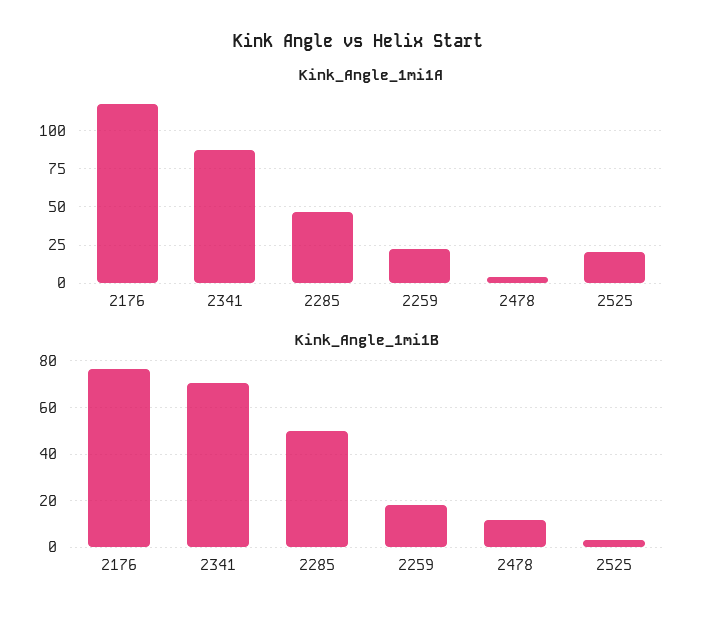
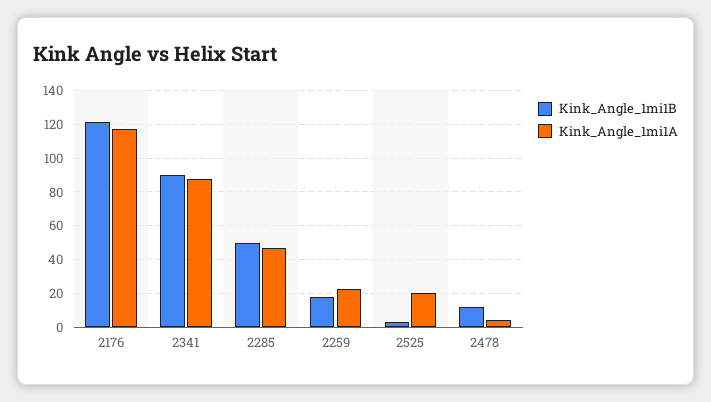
Kink_Angle_1mi1B, 2176: 75 -> 120
Kink_Angle_1mi1B, 2341: 70 -> 90

